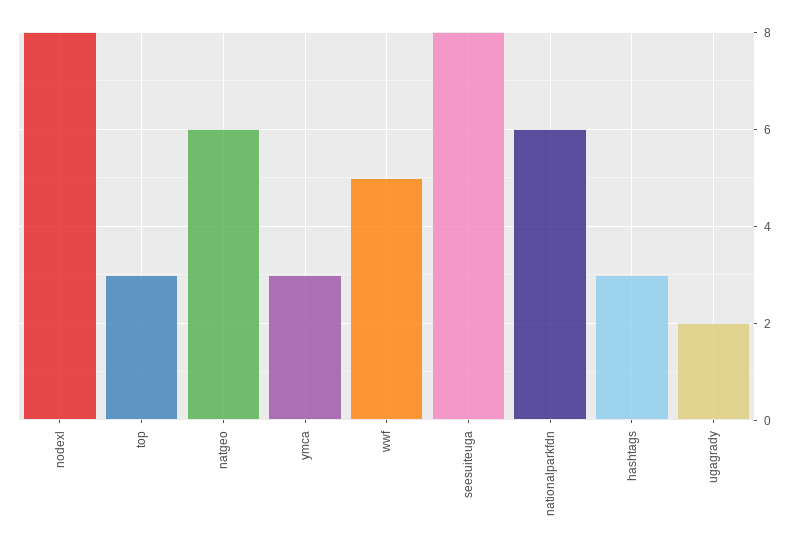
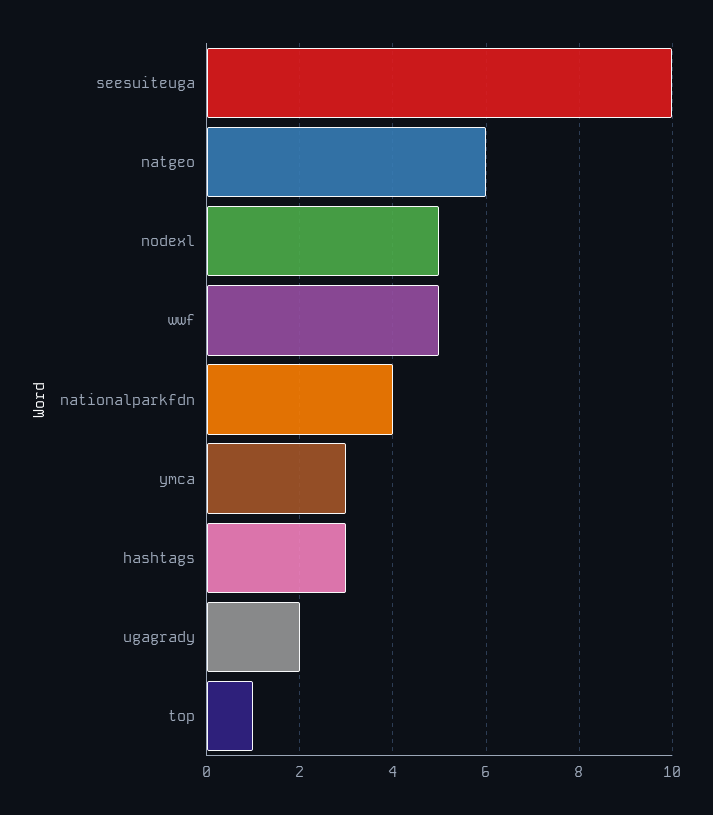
nodexl: 8 -> 5
top: 3 -> 1
seesuiteuga: 8 -> 10
nationalparkfdn: 6 -> 4

